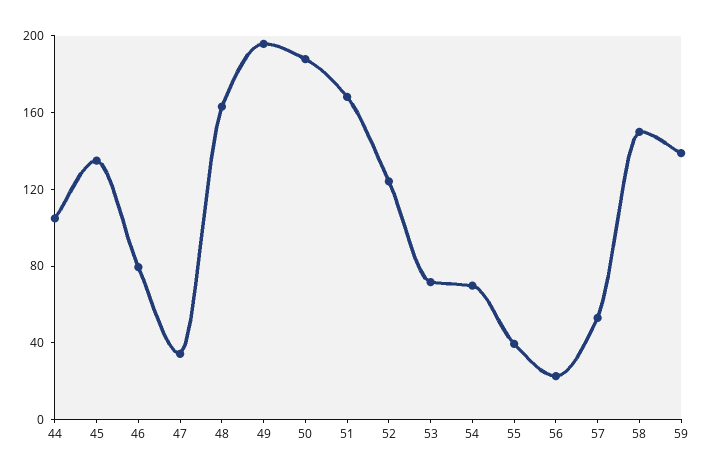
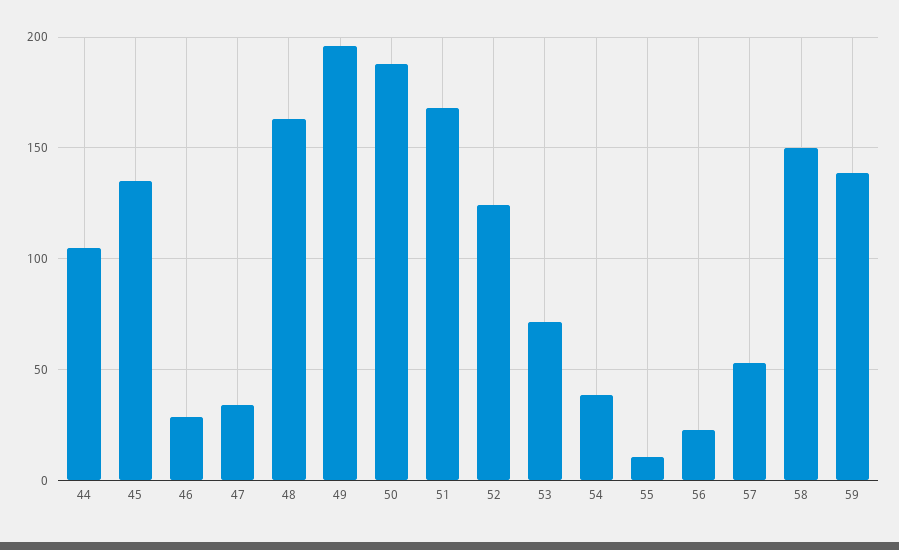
46: 80 -> 30
54: 70 -> 40
55: 40 -> 10

